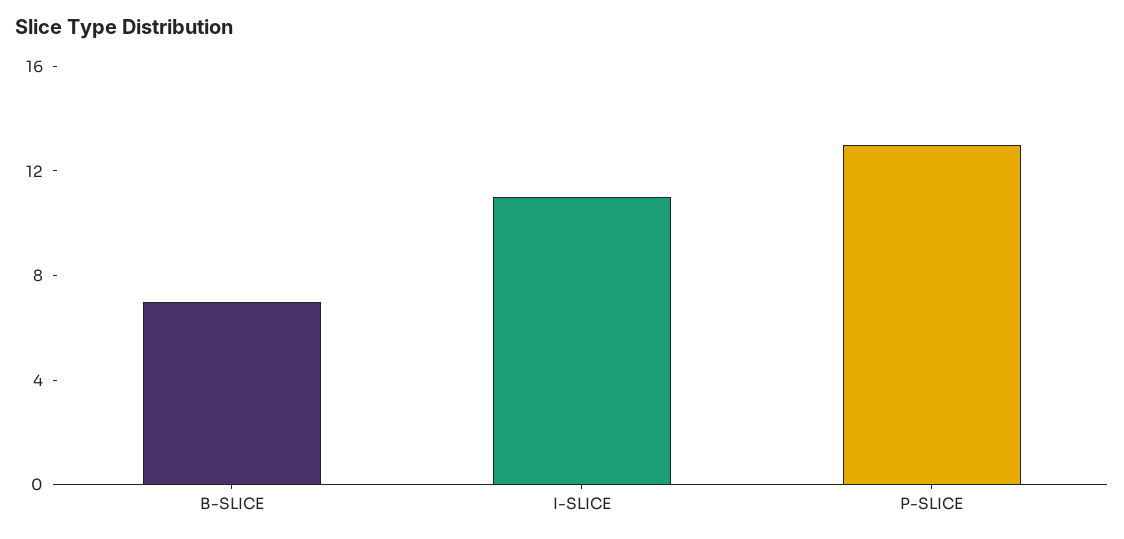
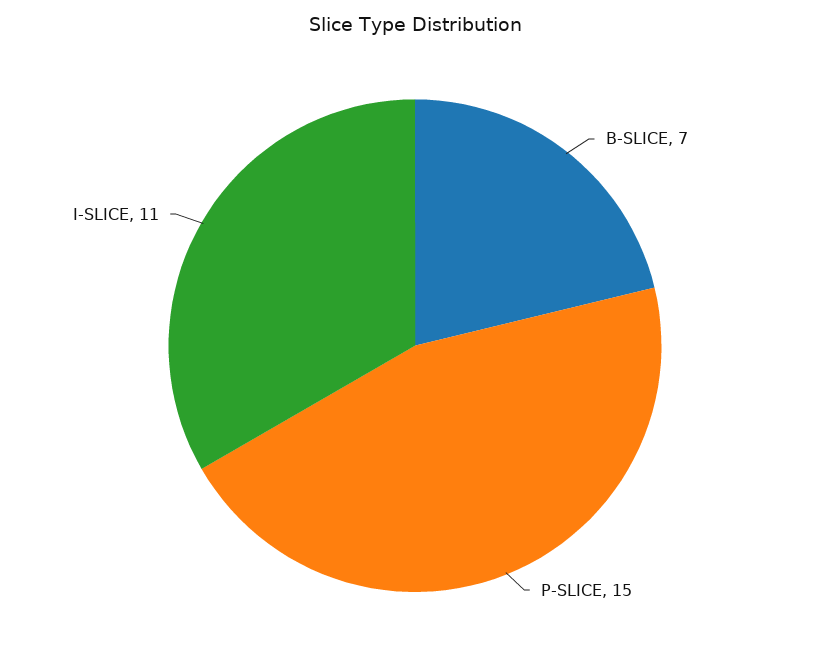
P-SLICE: 13 -> 15

